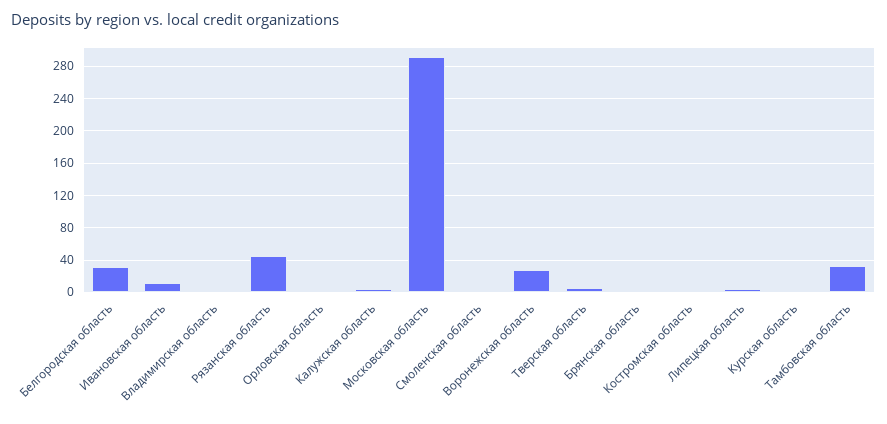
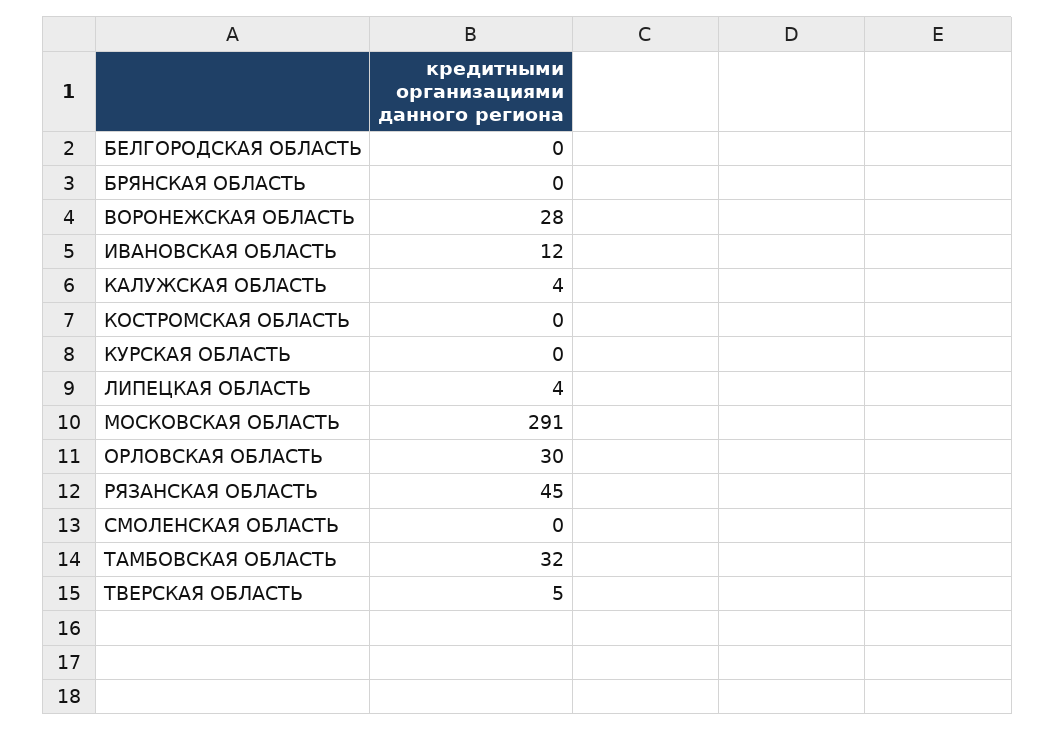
Белгородская область: 30 -> 0
Владимирская область: 0 -> none
Орловская область: 0 -> 30

